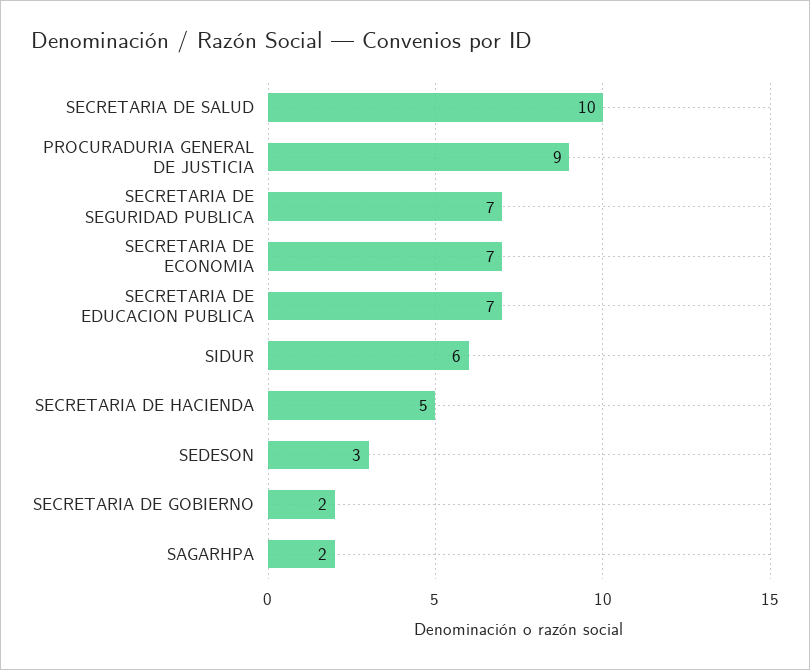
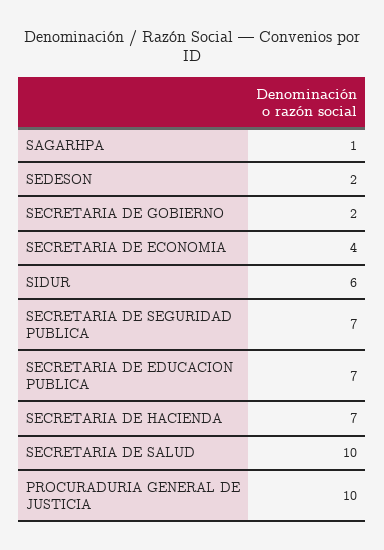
PROCURADURIA GENERAL DE JUSTICIA: 9 -> 10
SECRETARIA DE ECONOMIA: 7 -> 4
SECRETARIA DE HACIENDA: 5 -> 7
SEDESON: 3 -> 2
SAGARHPA: 2 -> 1

